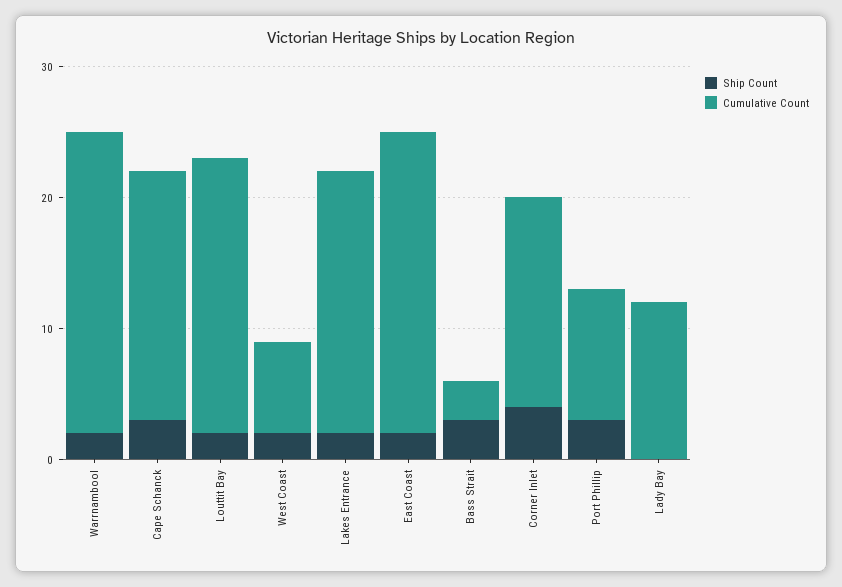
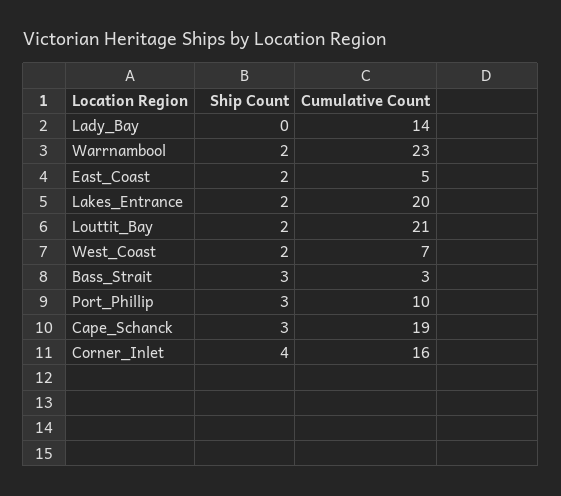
Cumulative Count, East Coast: 23 -> 5
Cumulative Count, Lady Bay: 12 -> 14

